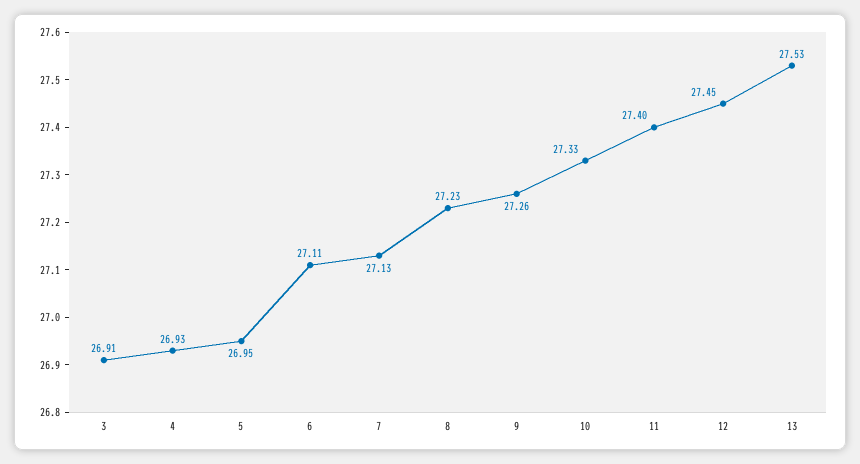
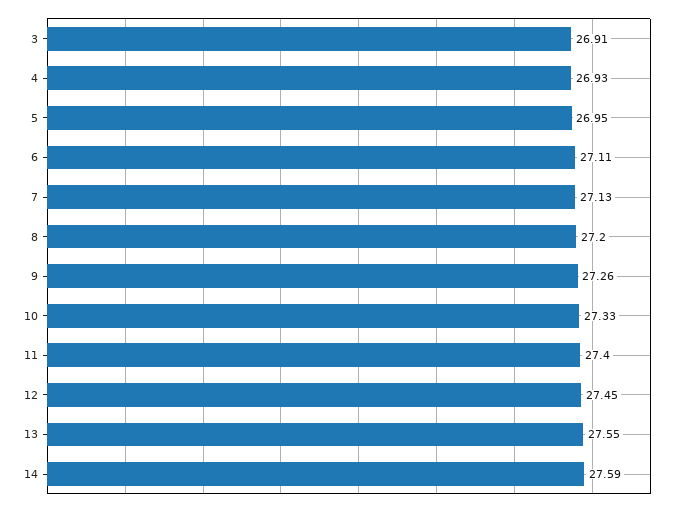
8: 27.23 -> 27.2
13: 27.53 -> 27.55
14: none -> 27.59

